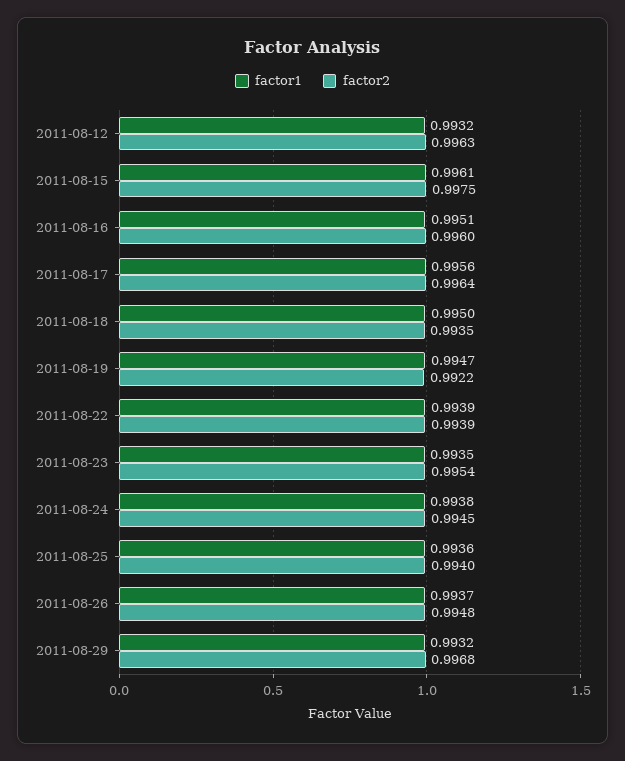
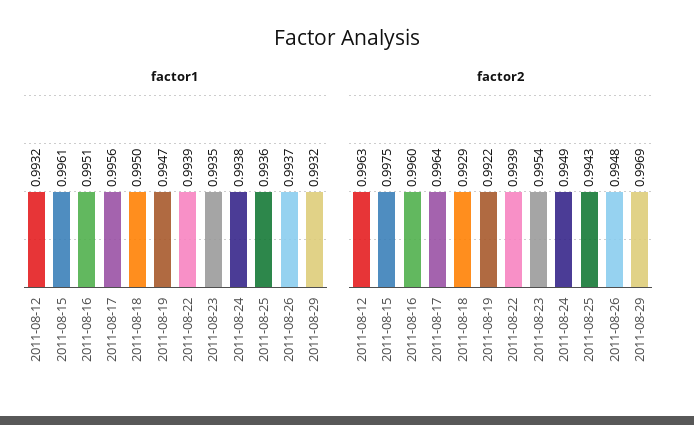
factor2, 2011-08-18: 0.9935 -> 0.9929
factor2, 2011-08-24: 0.9945 -> 0.9949
factor2, 2011-08-25: 0.994 -> 0.9943
factor2, 2011-08-29: 0.9968 -> 0.9969

